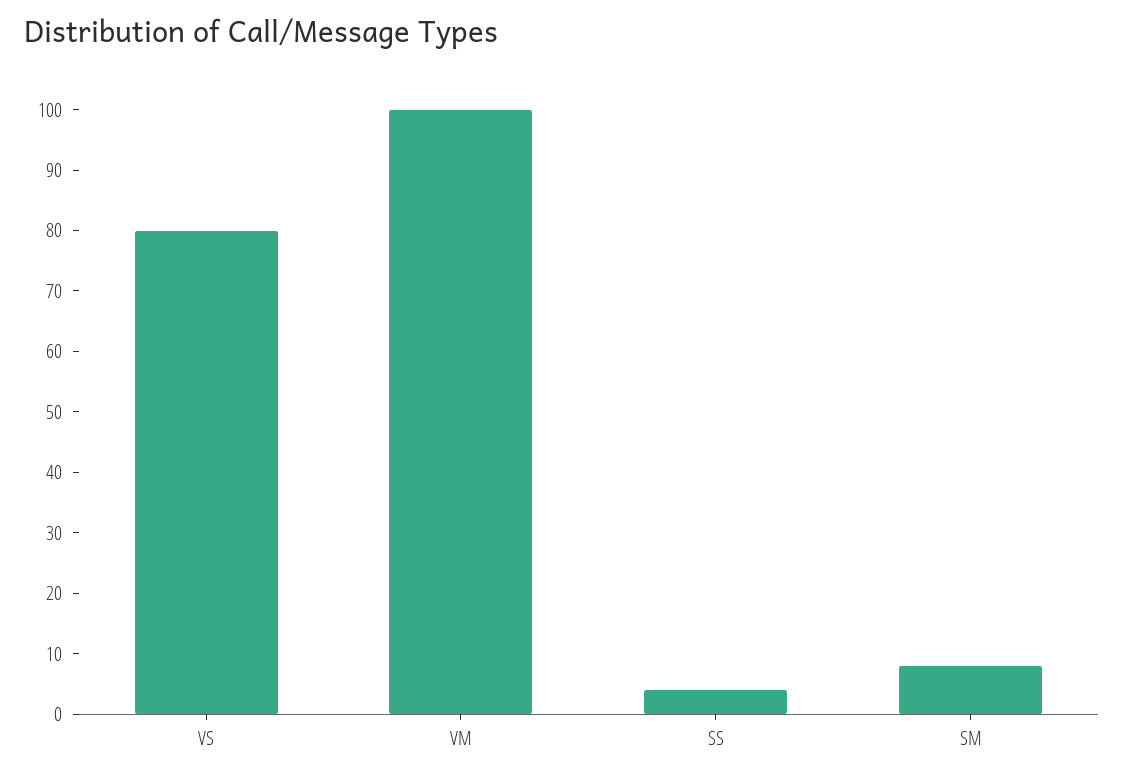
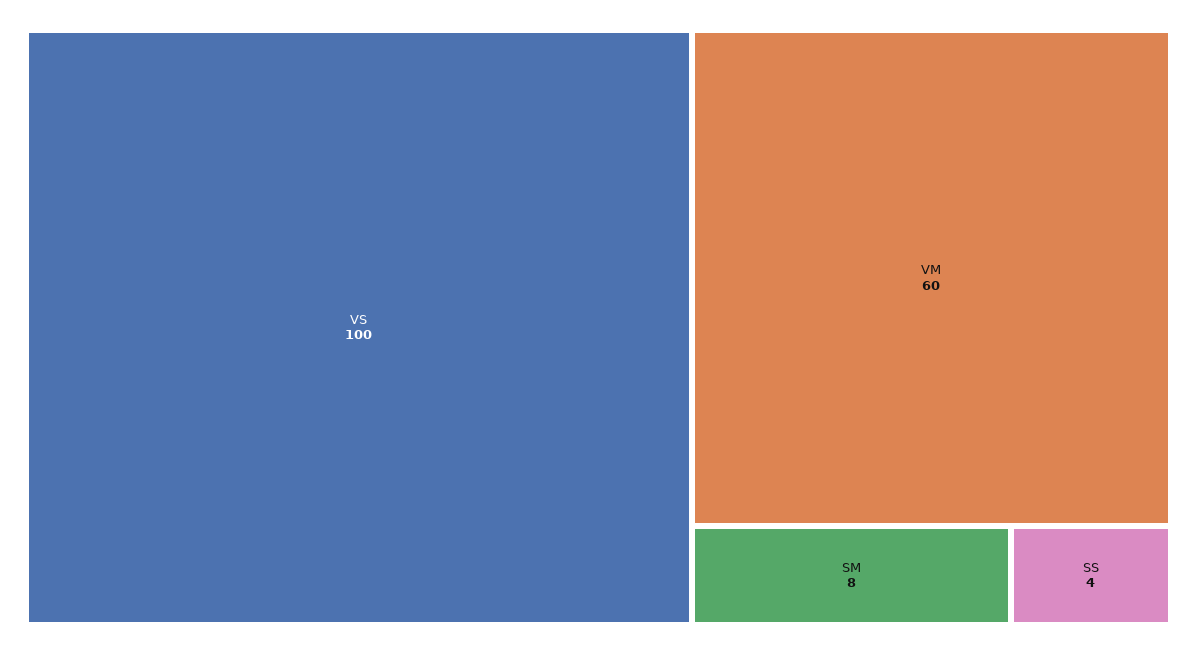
VS: 80 -> 100
VM: 100 -> 60

